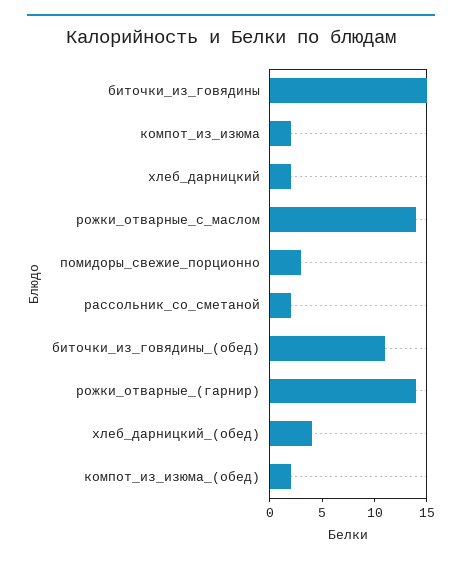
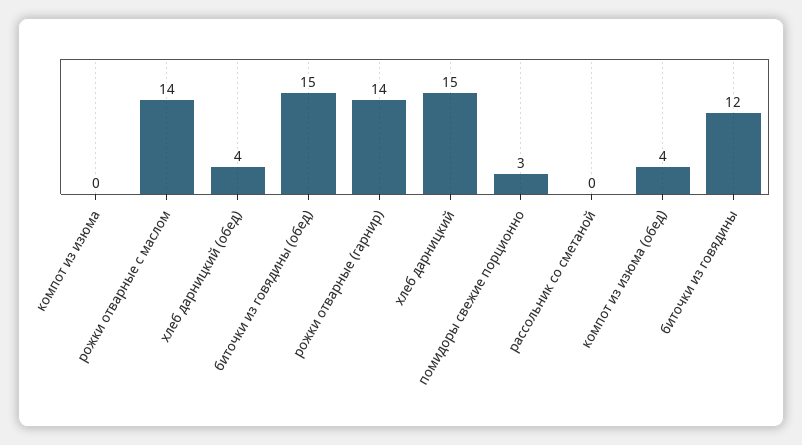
биточки_из_говядины: 15 -> 12
компот_из_изюма: 2 -> 0
хлеб_дарницкий: 2 -> 15
рассольник_со_сметаной: 2 -> 0
биточки_из_говядины_(обед): 11 -> 15
компот_из_изюма_(обед): 2 -> 4

